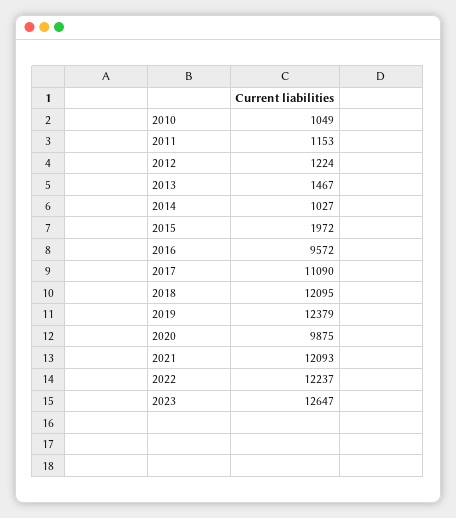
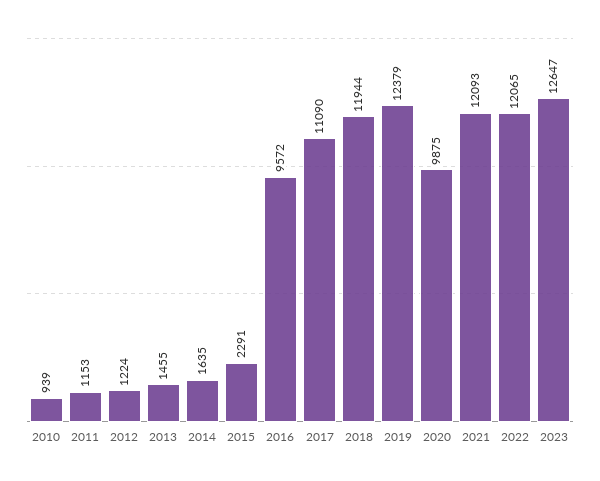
2010: 1049 -> 939
2013: 1467 -> 1455
2014: 1027 -> 1635
2015: 1972 -> 2291
2018: 12095 -> 11944
2022: 12237 -> 12065

